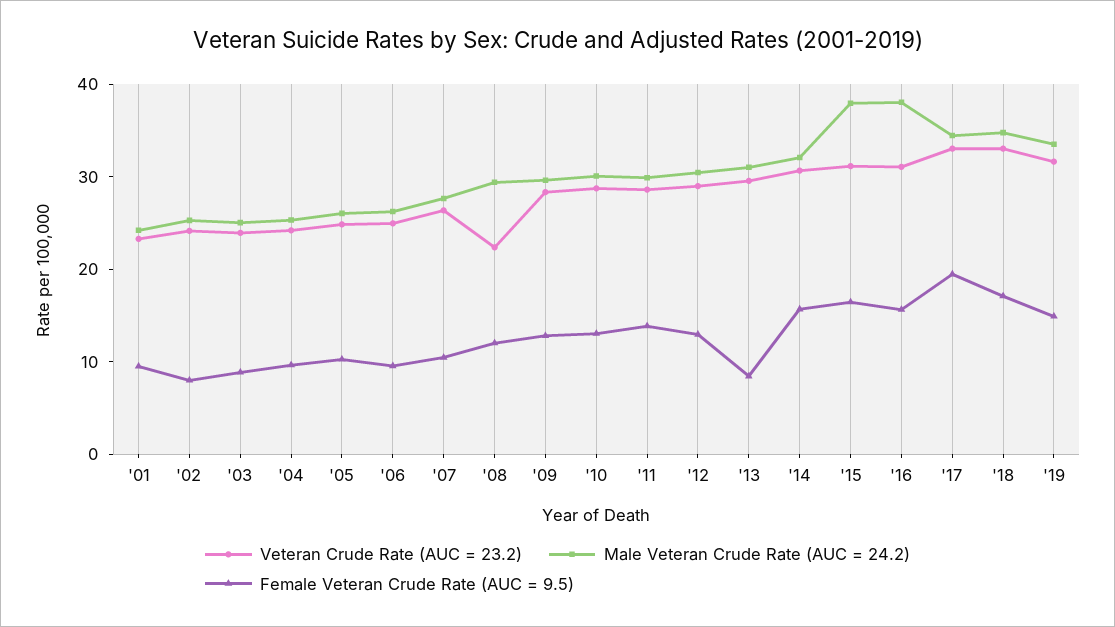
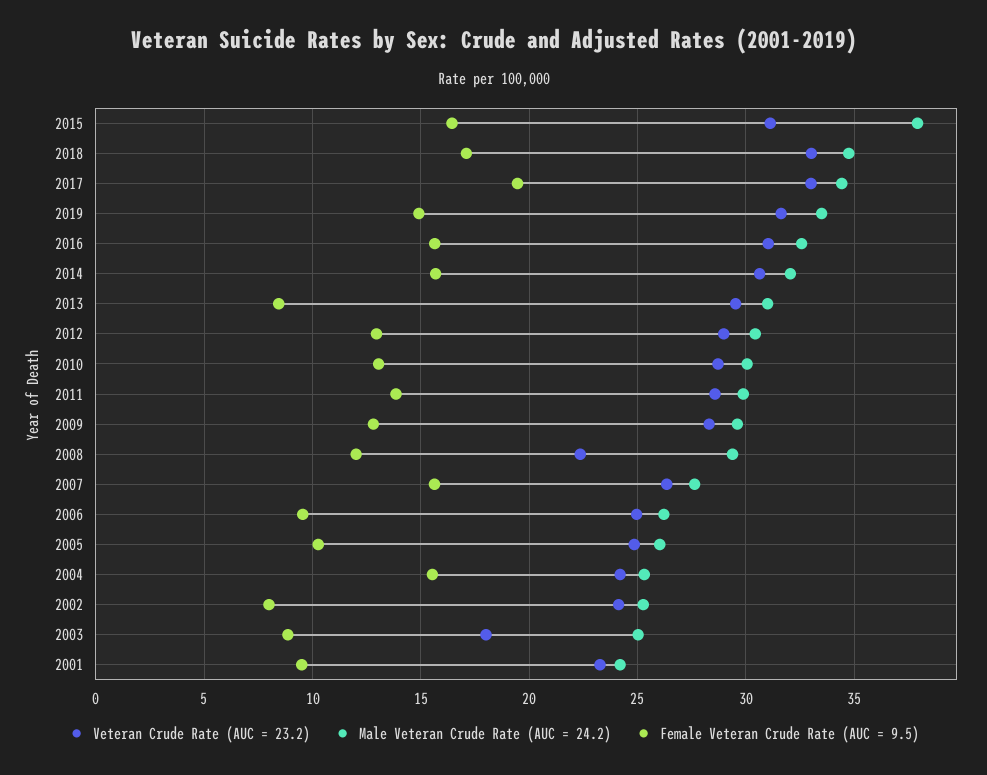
Veteran Crude Rate (AUC = 23.2), '03: 24 -> 18
Female Veteran Crude Rate (AUC = 9.5), '04: 10 -> 15.5
Female Veteran Crude Rate (AUC = 9.5), '07: 10 -> 15.5
Male Veteran Crude Rate (AUC = 24.2), '16: 38 -> 32.5

